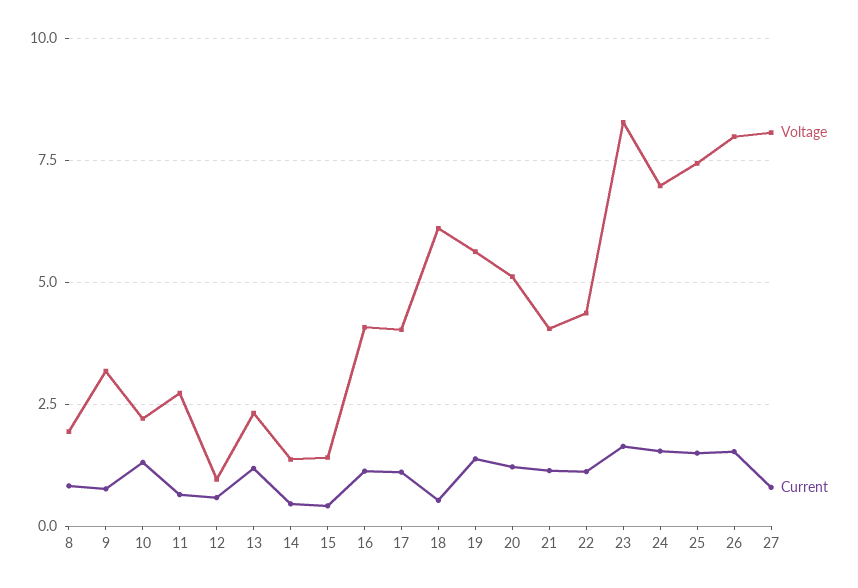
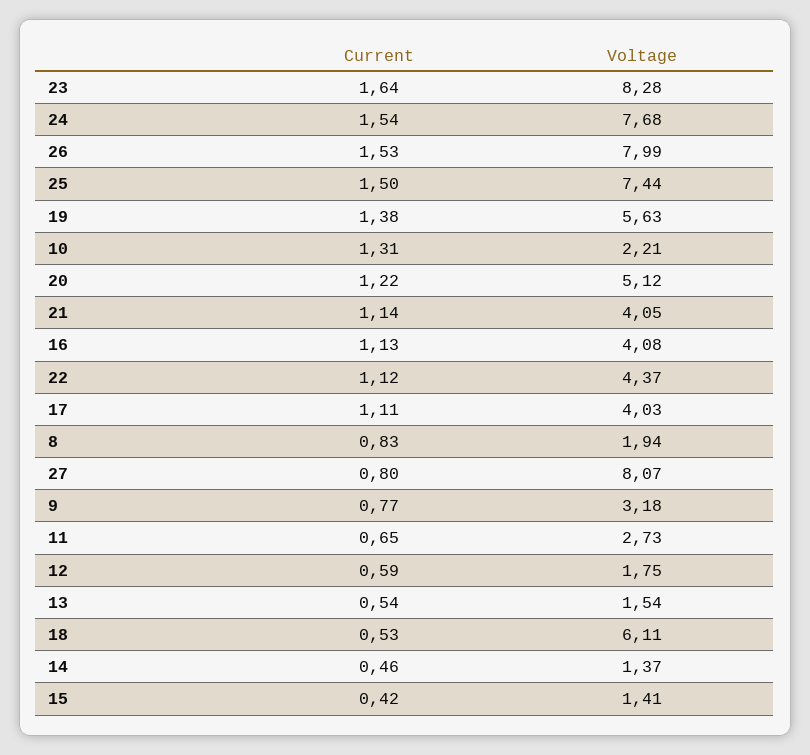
Voltage, 12: 1 -> 1.75
Voltage, 13: 2.25 -> 1.54
Current, 13: 1.25 -> 0.54
Voltage, 24: 7 -> 7.68

